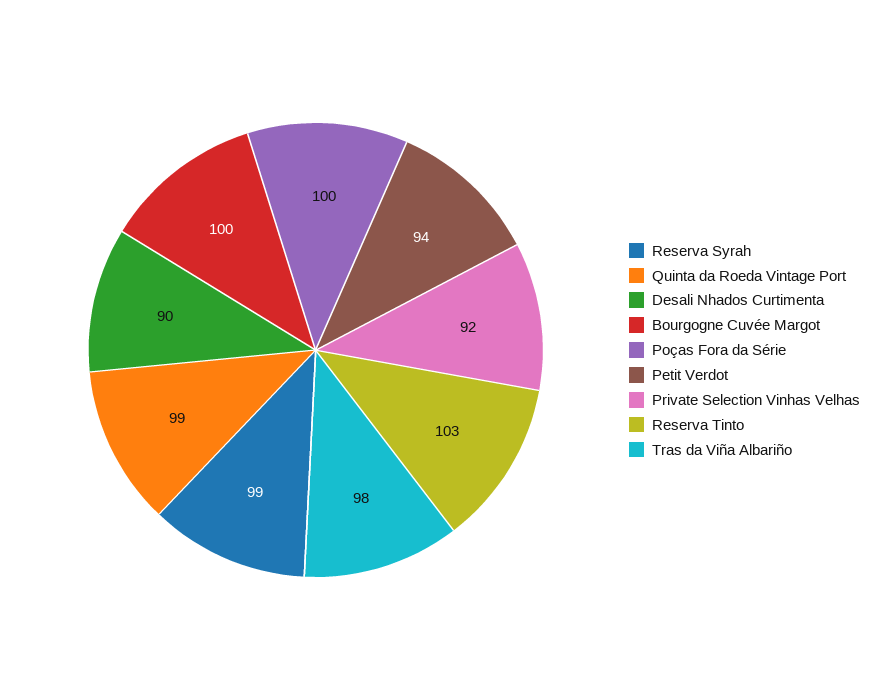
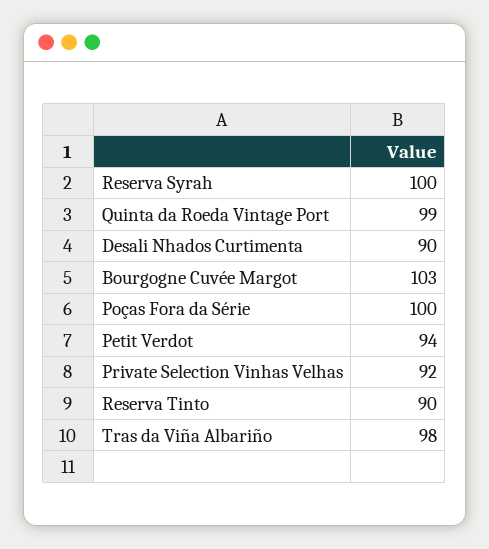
Reserva Syrah: 99 -> 100
Bourgogne Cuvée Margot: 100 -> 103
Reserva Tinto: 103 -> 90

